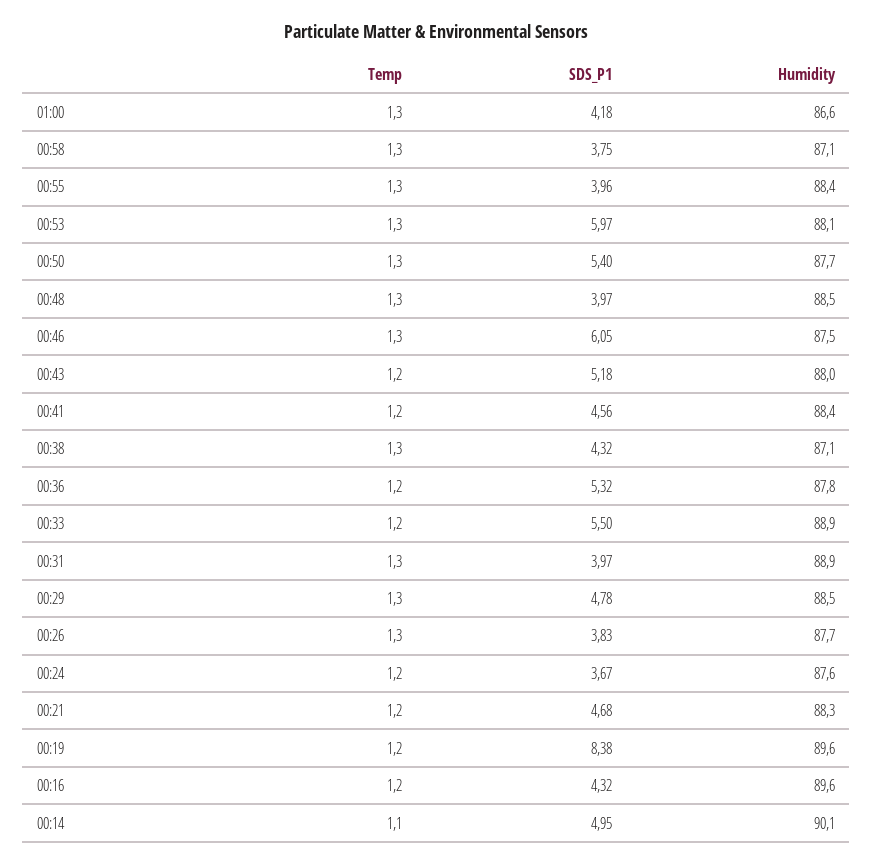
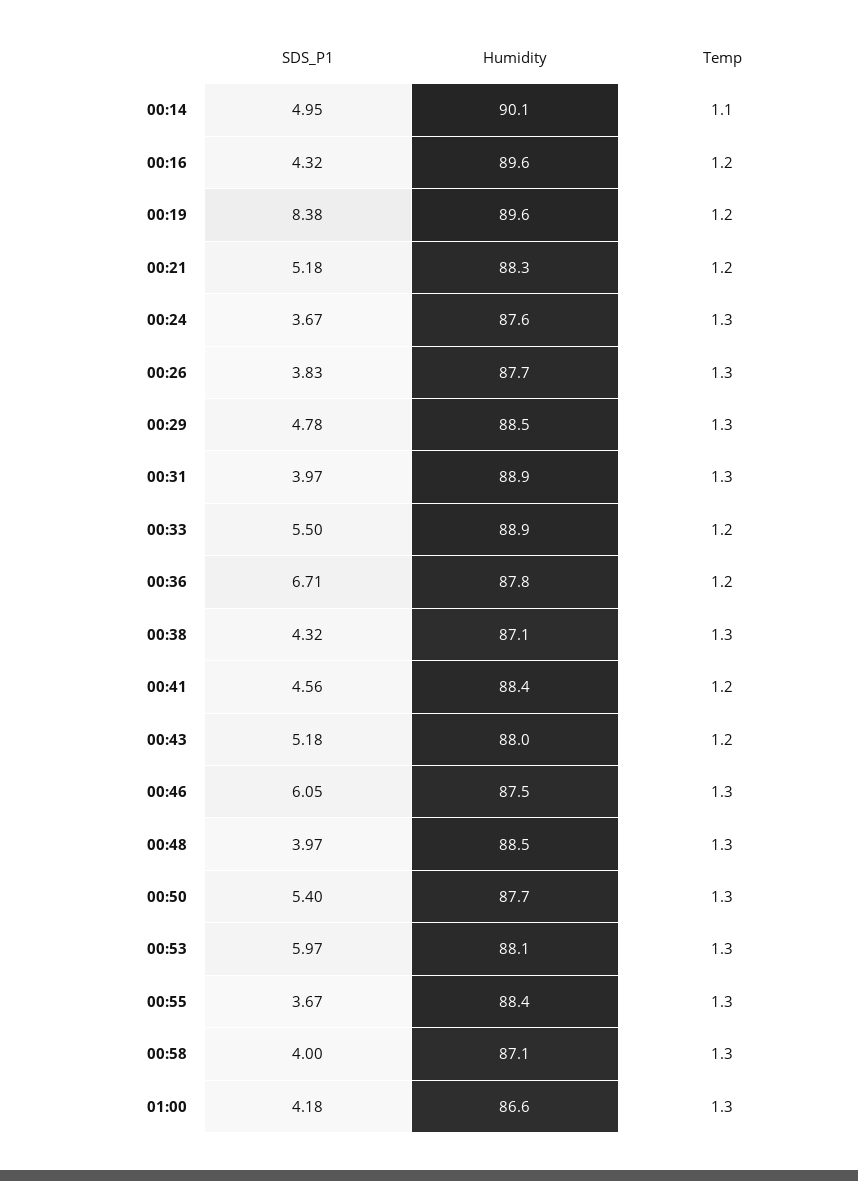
SDS_P1, 00:58: 3.75 -> 4
SDS_P1, 00:55: 3.96 -> 3.67
SDS_P1, 00:36: 5.32 -> 6.71
Temp, 00:24: 1.2 -> 1.3
SDS_P1, 00:21: 4.68 -> 5.18

